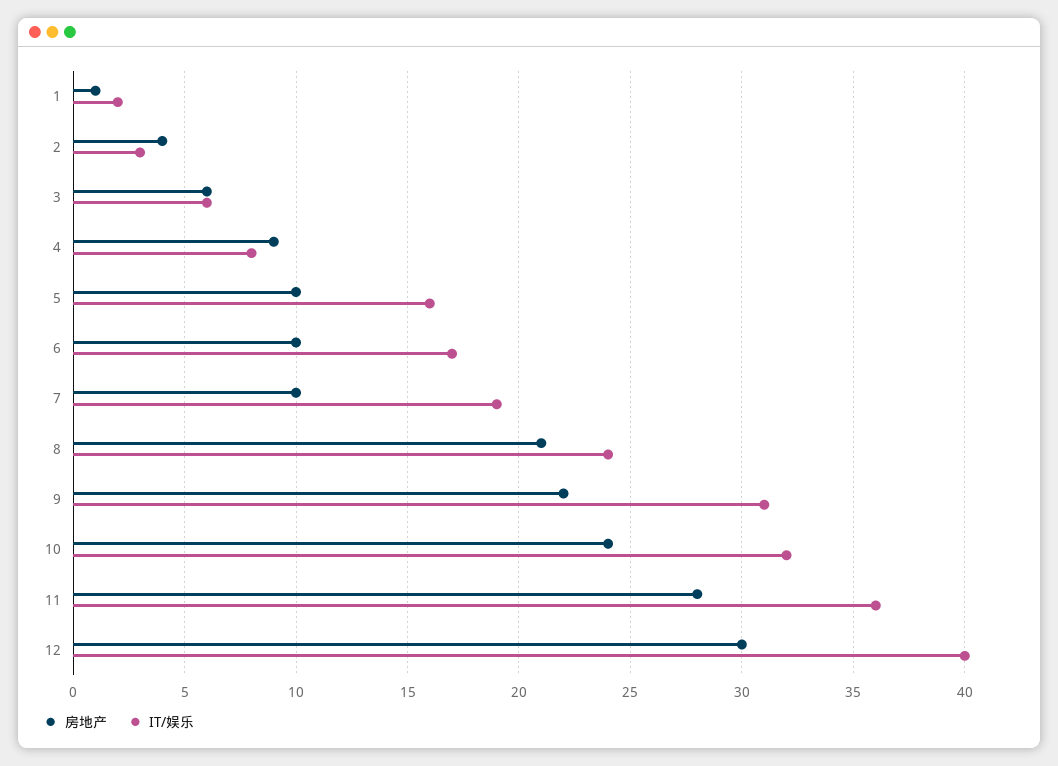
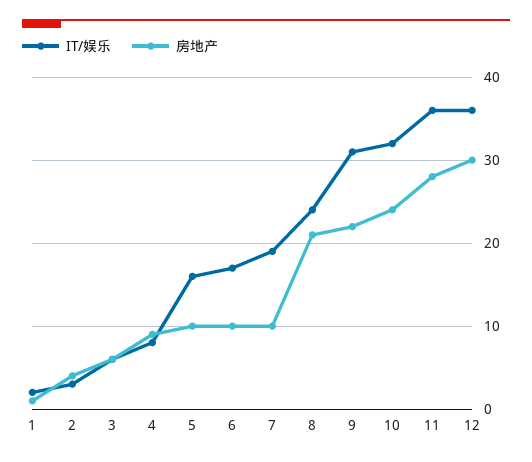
IT/娱乐, 12: 40 -> 36

